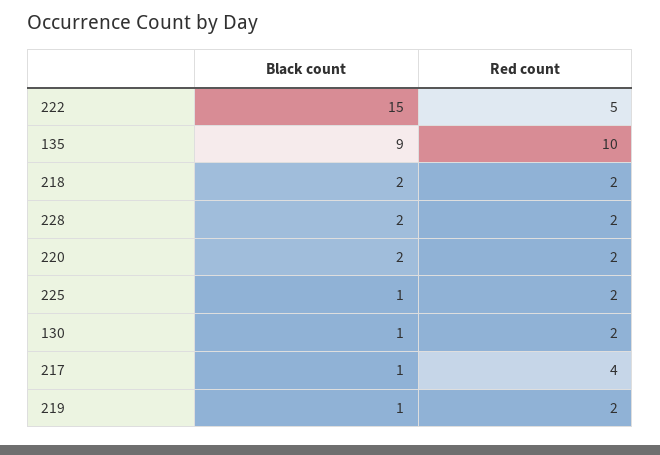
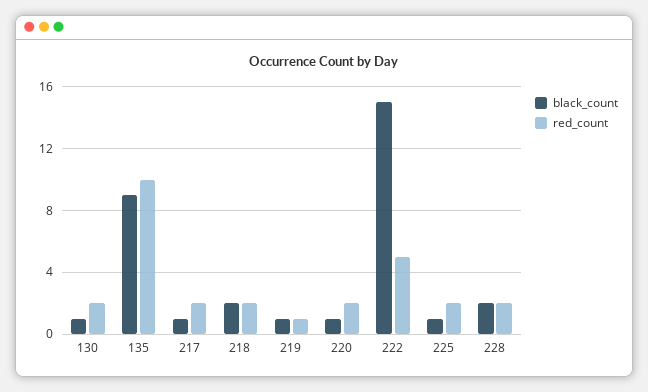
Black count, 220: 2 -> 1
Red count, 217: 4 -> 2
Red count, 219: 2 -> 1

